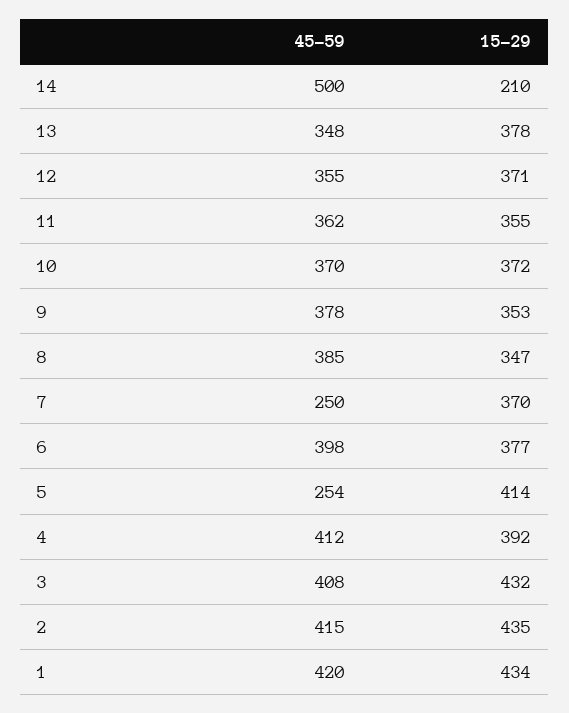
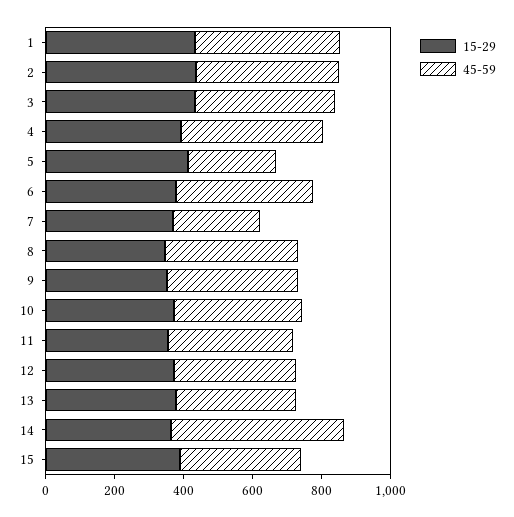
15-29, 14: 210 -> 350
15-29, 15: none -> 400
45-59, 15: none -> 350

